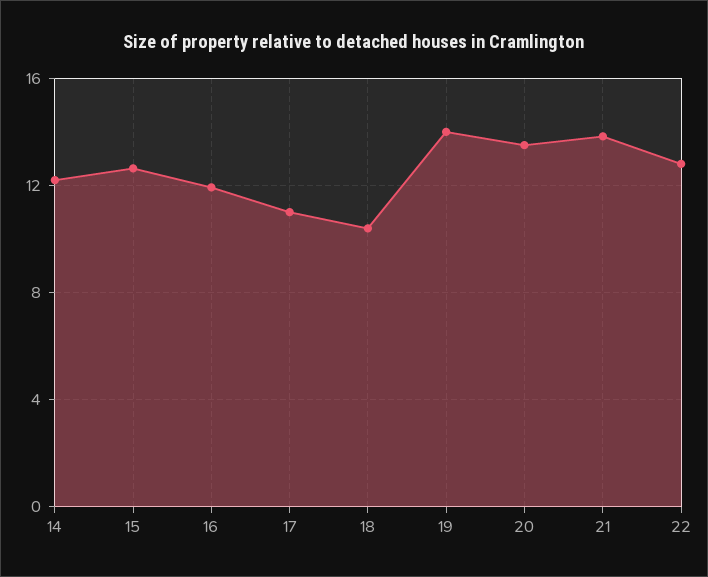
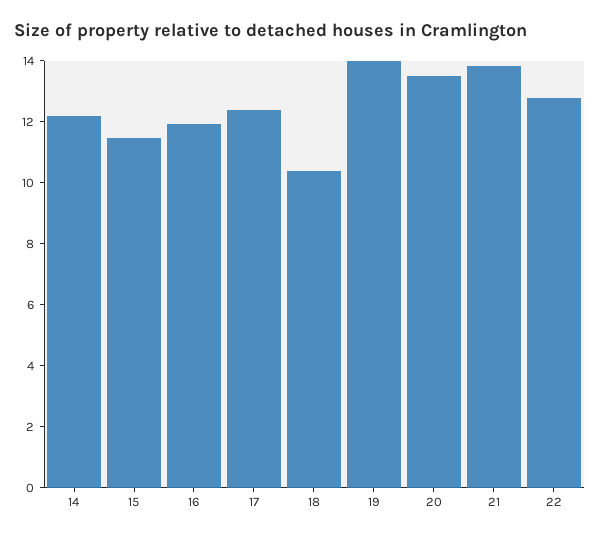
15: 12.5 -> 11.5
17: 11 -> 12.5

